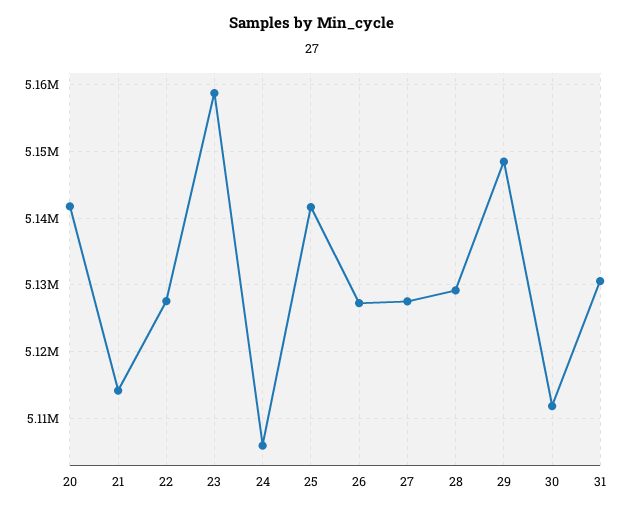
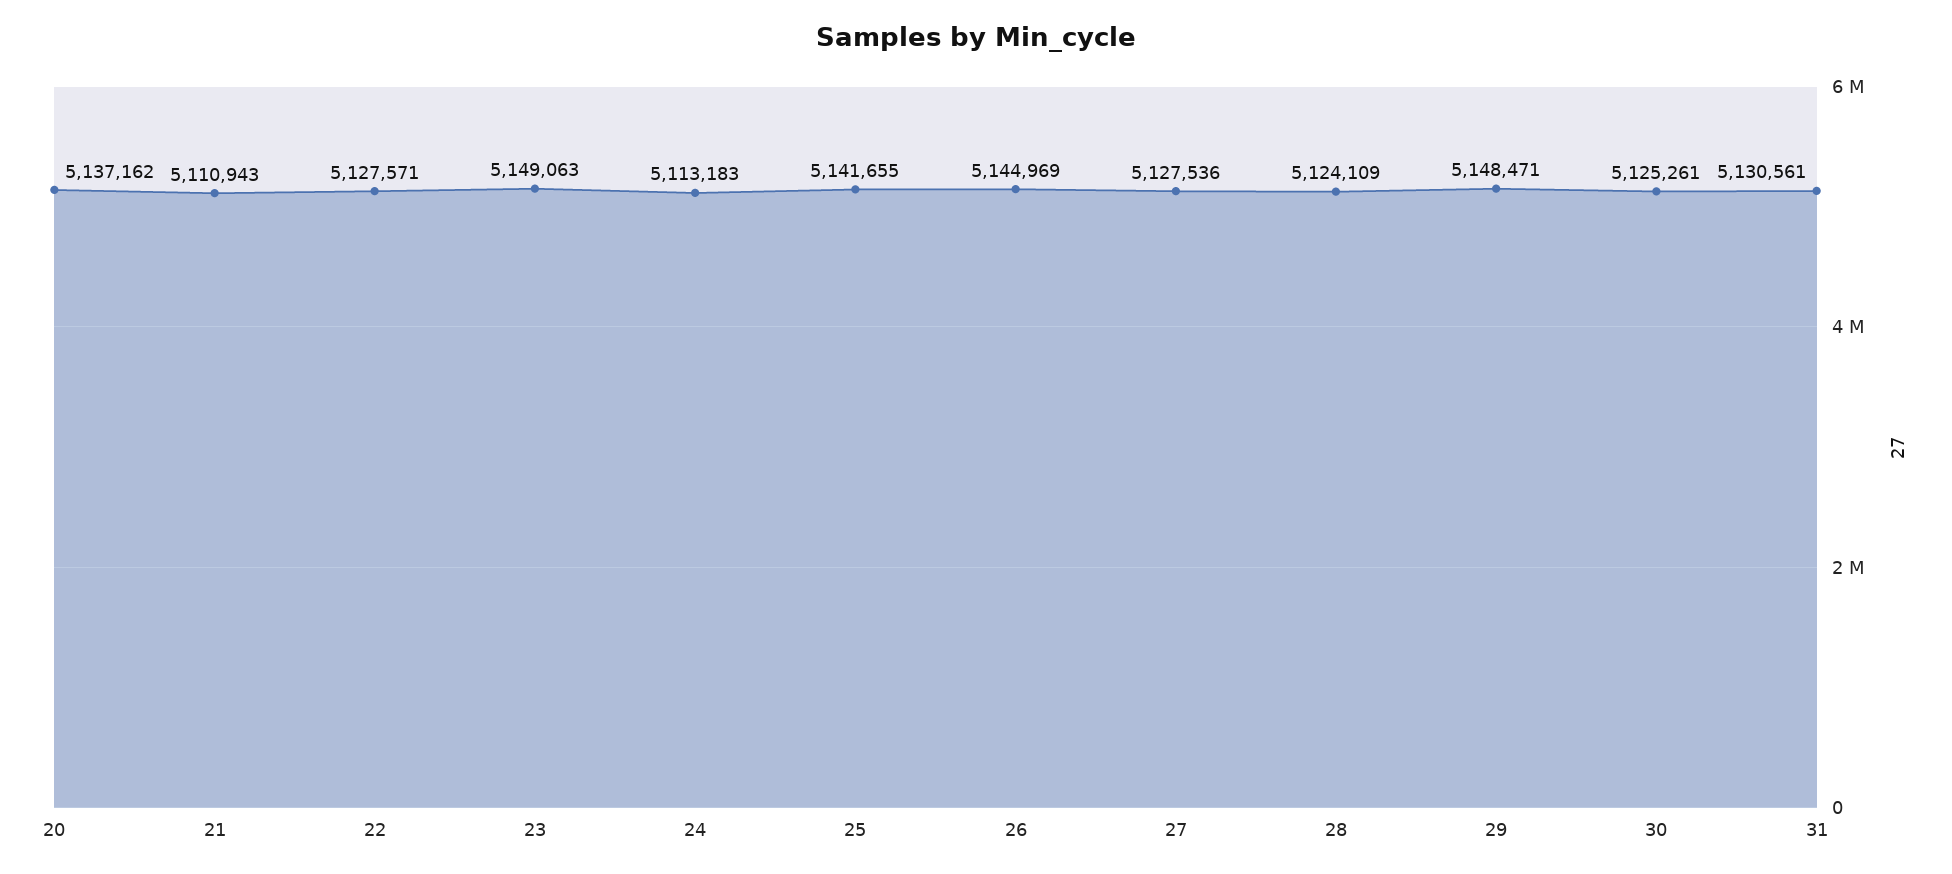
20: 5142000 -> 5137162
21: 5114000 -> 5110943
23: 5159000 -> 5149063
24: 5106000 -> 5113183
26: 5127000 -> 5144969
28: 5129000 -> 5124109
30: 5112000 -> 5125261

